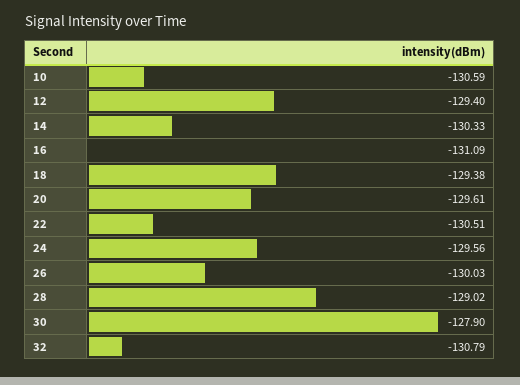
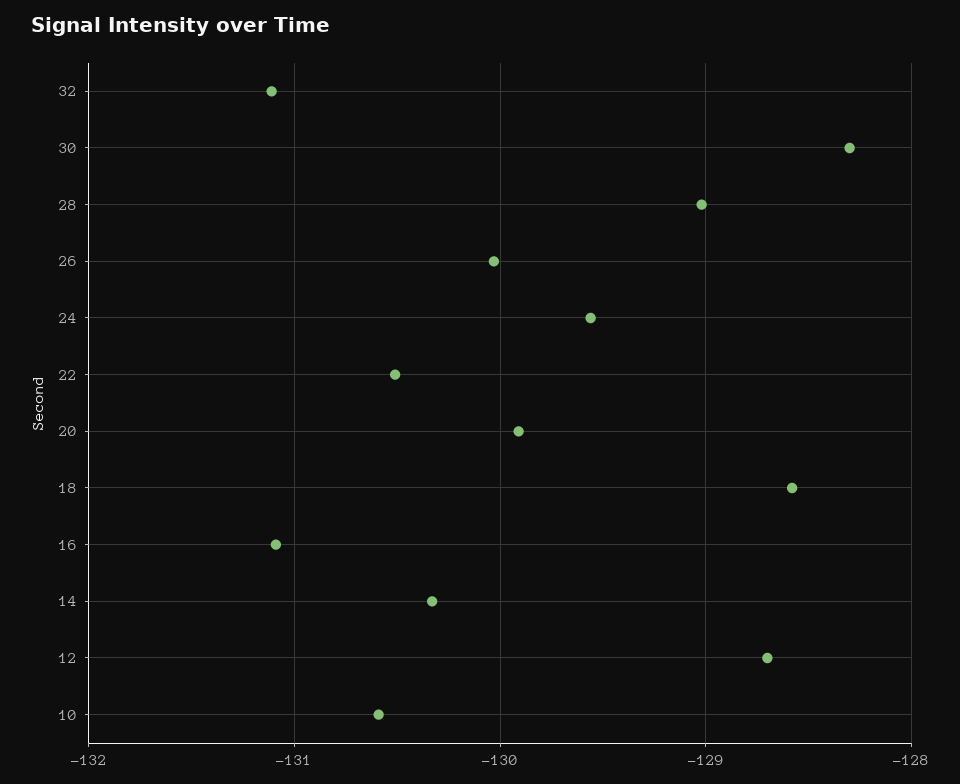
12: -129.4 -> -128.7
18: -129.38 -> -128.6
20: -129.61 -> -129.9
30: -127.9 -> -128.3
32: -130.79 -> -131.1

